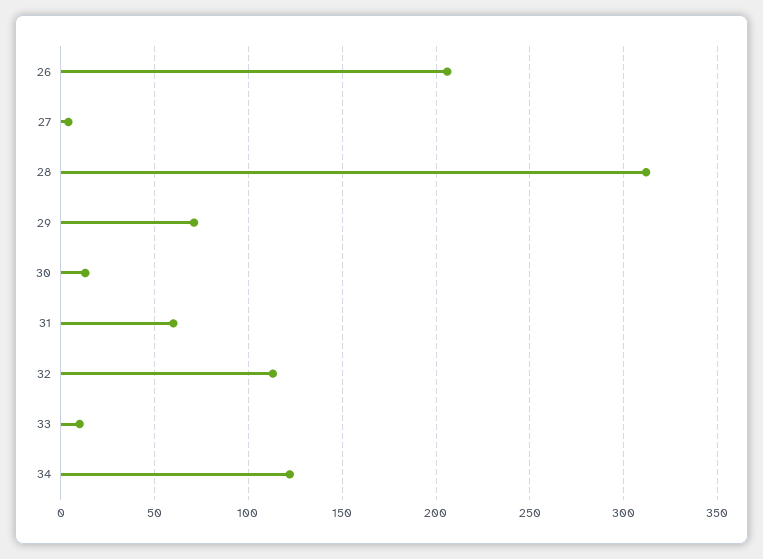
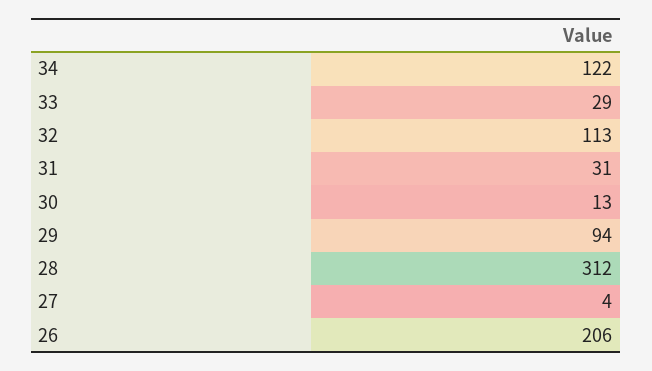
29: 70 -> 94
31: 60 -> 31
33: 10 -> 29

